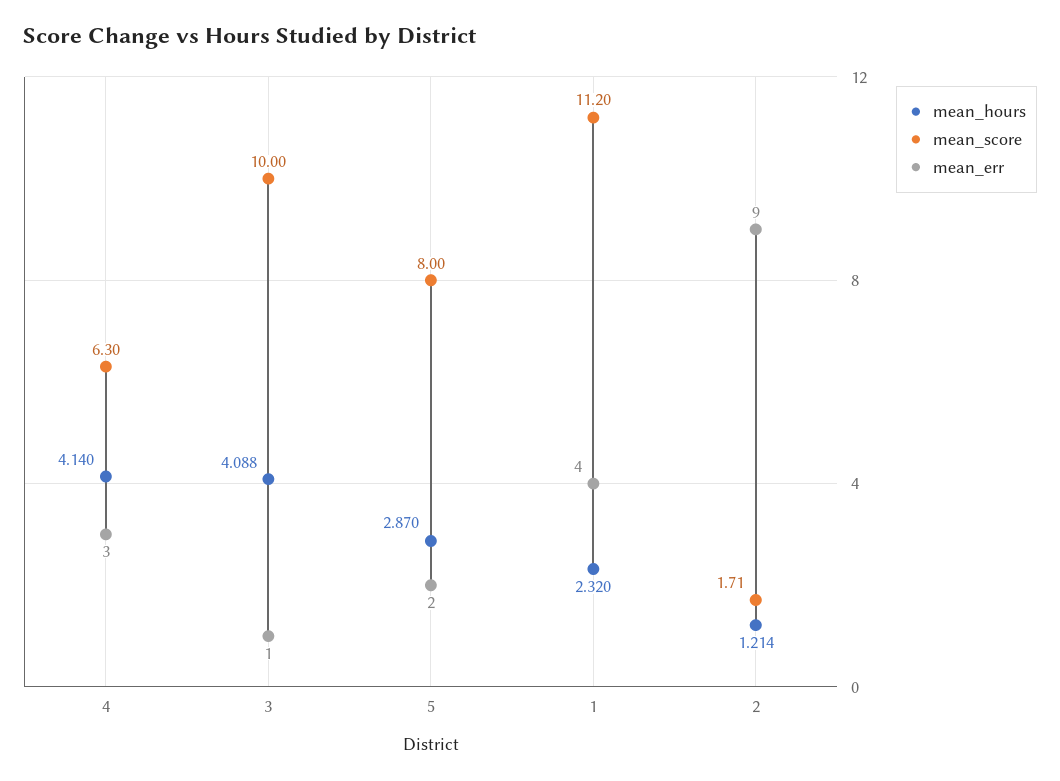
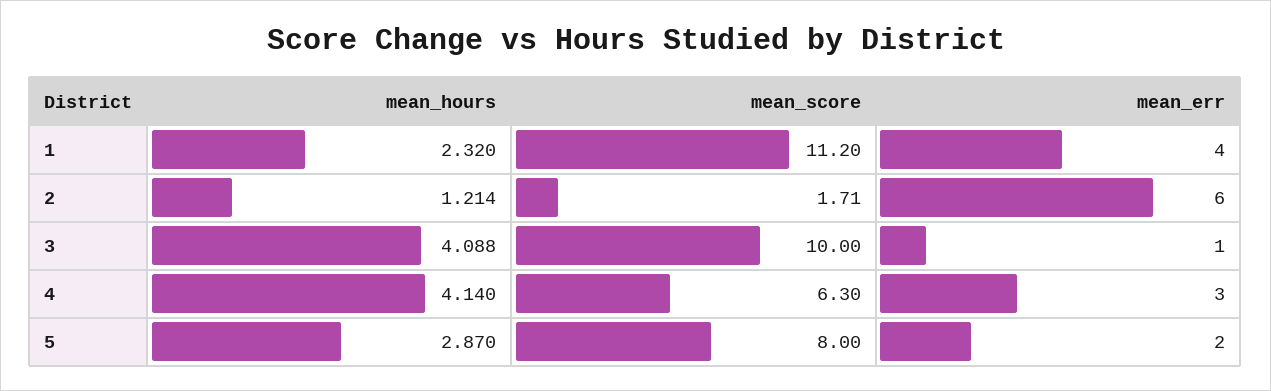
mean_err, 2: 9 -> 6

